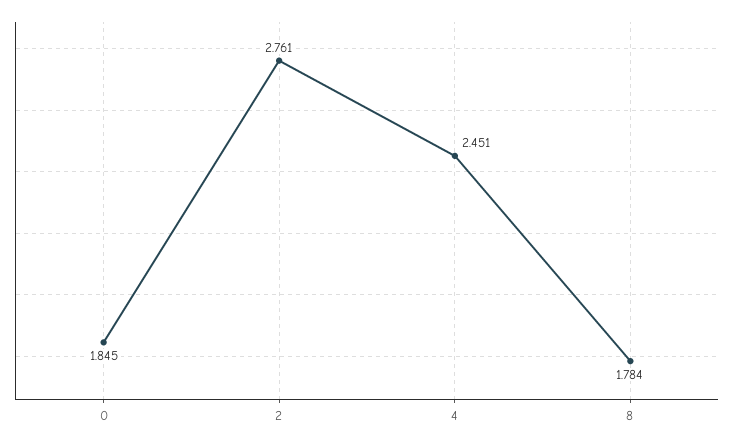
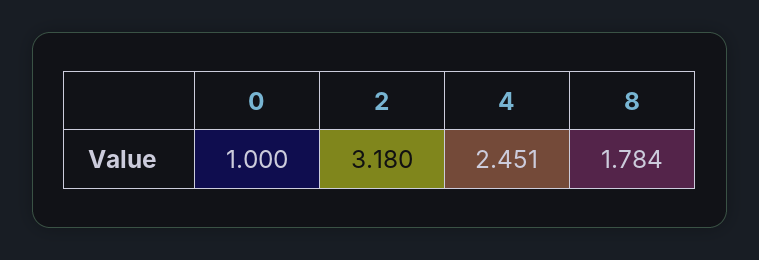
0: 1.845 -> 1
2: 2.761 -> 3.18

